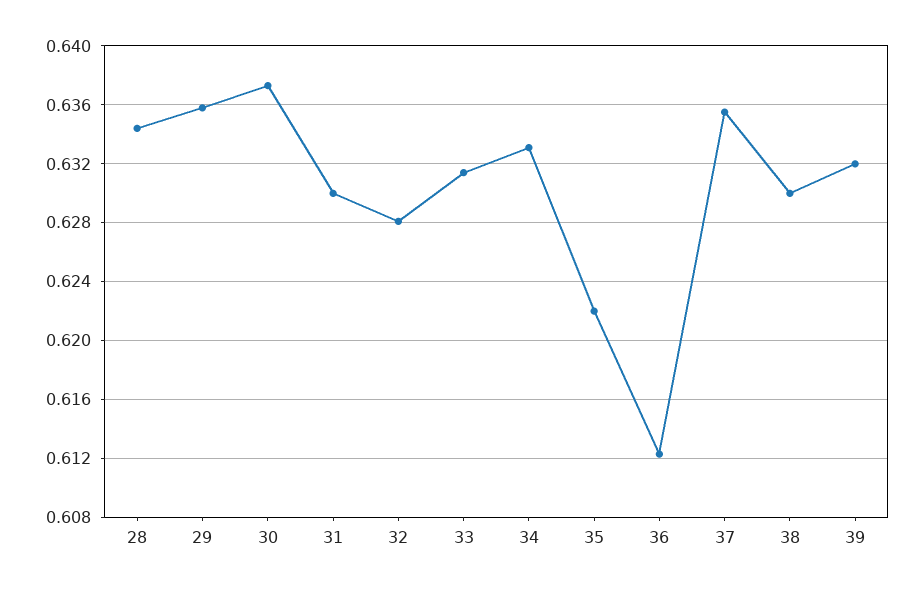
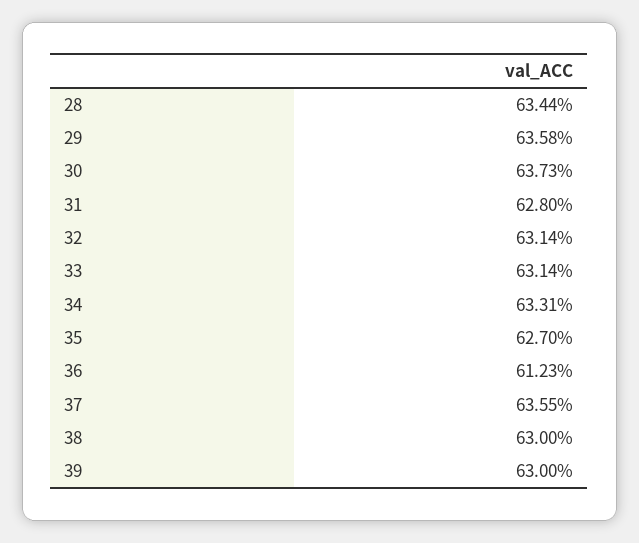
31: 0.63 -> 0.628
32: 0.628 -> 0.6314
35: 0.622 -> 0.627
39: 0.632 -> 0.63

